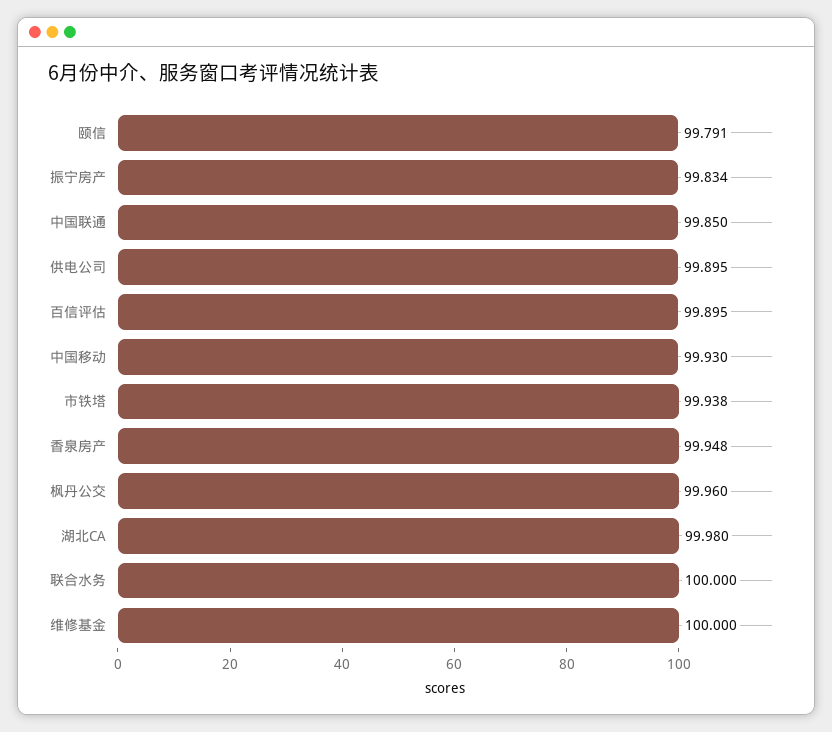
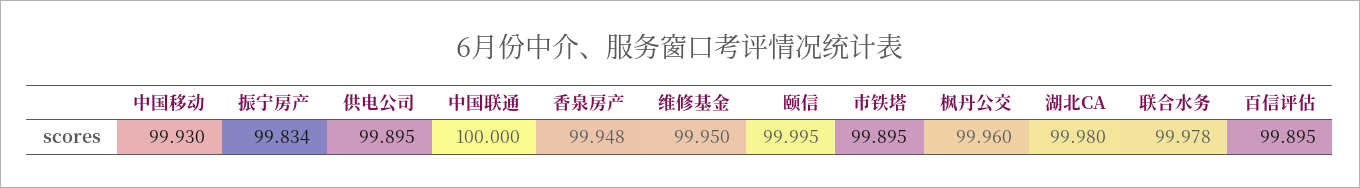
颐信: 99.791 -> 99.995
中国联通: 99.85 -> 100
市铁塔: 99.938 -> 99.895
联合水务: 100 -> 99.978
维修基金: 100 -> 99.95

